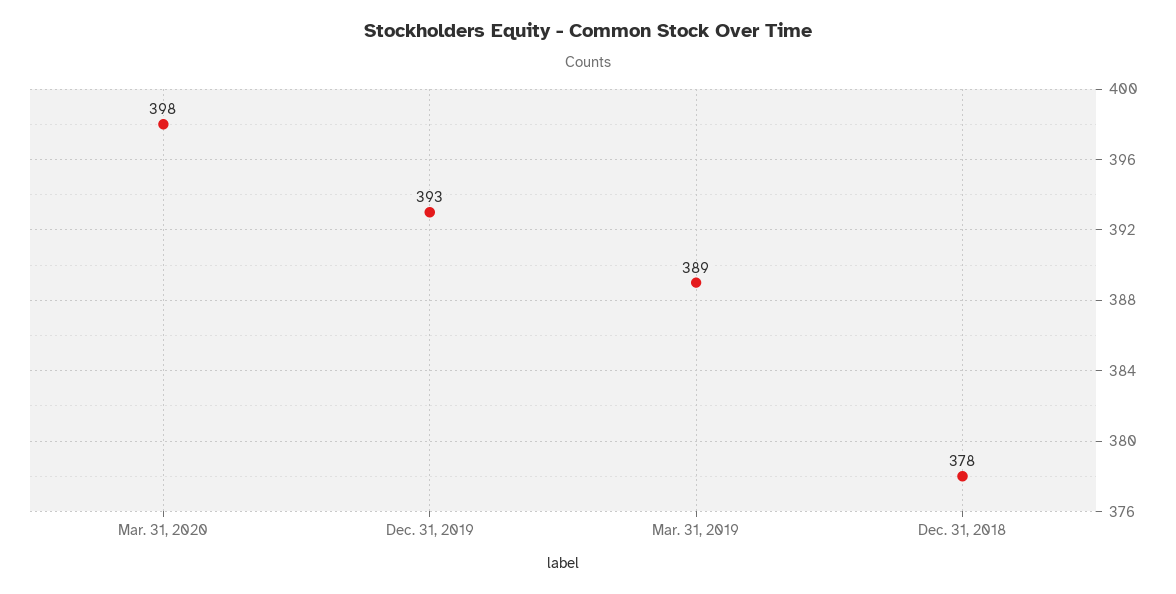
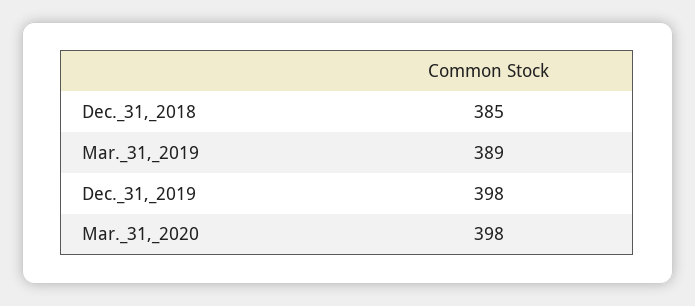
Dec. 31, 2019: 393 -> 398
Dec. 31, 2018: 378 -> 385

